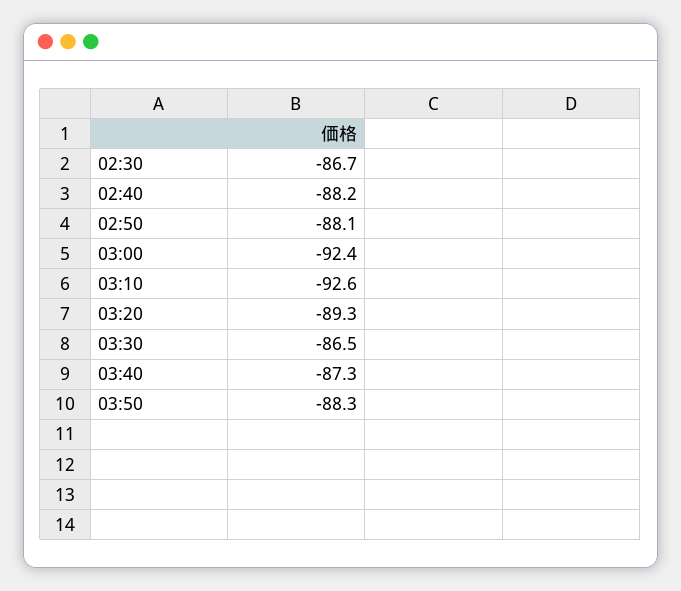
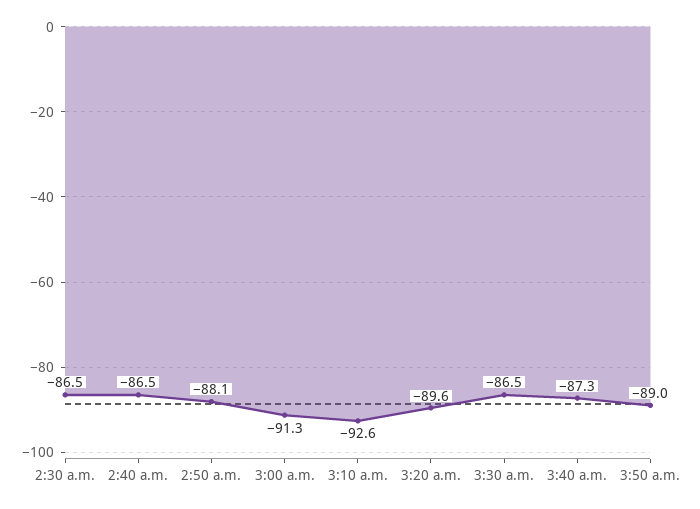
02:30: -86.7 -> -86.5
02:40: -88.2 -> -86.5
03:00: -92.4 -> -91.3
03:20: -89.3 -> -89.6
03:50: -88.3 -> -89

